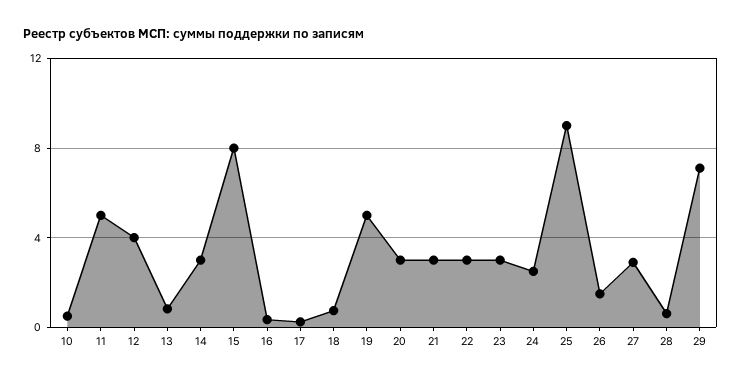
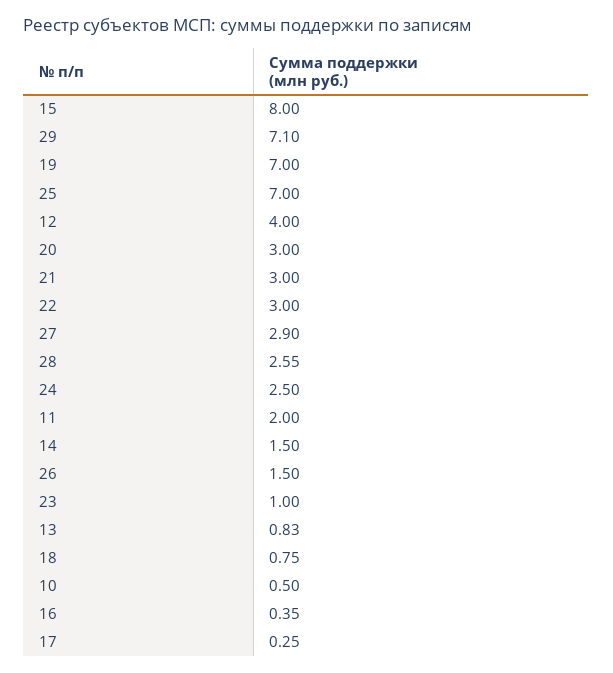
11: 5 -> 2
14: 3 -> 1.5
19: 5 -> 7
23: 3 -> 1
25: 9 -> 7
28: 0.5 -> 2.55

